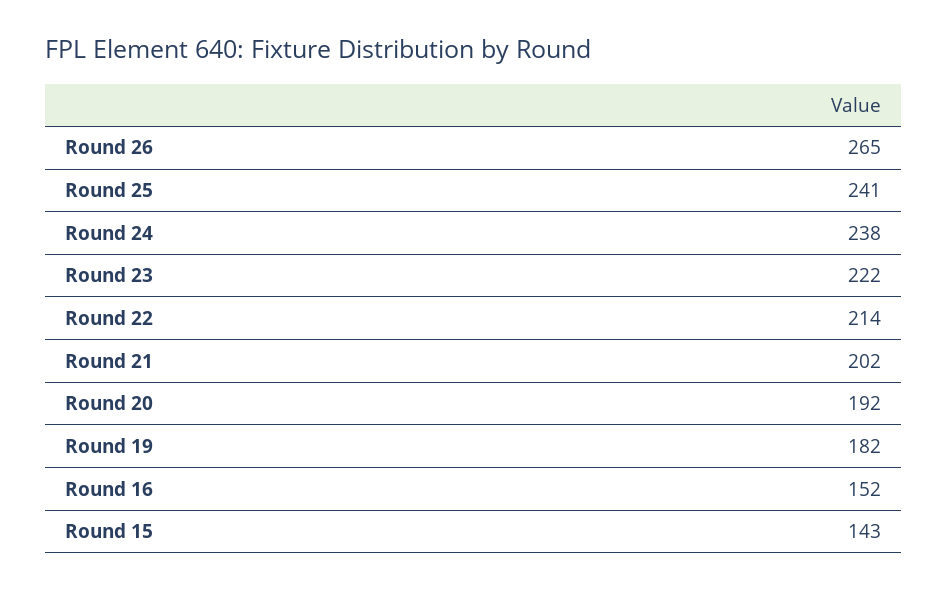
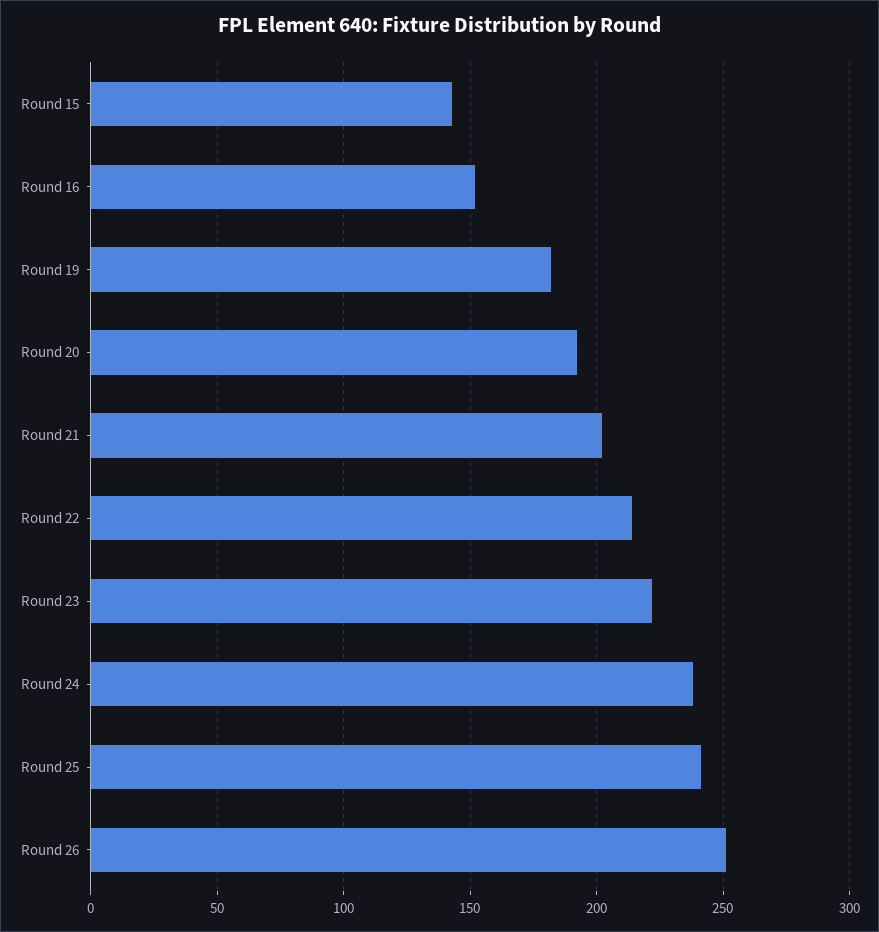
Round 26: 265 -> 250

